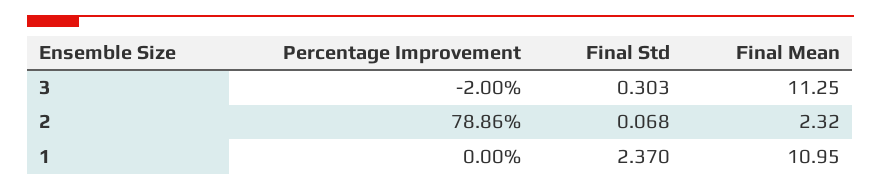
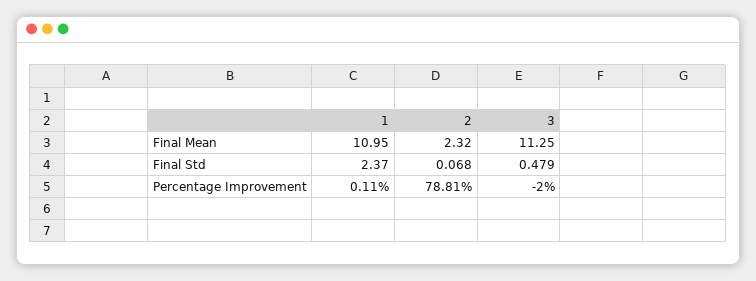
Final Std, 3: 0.303 -> 0.479
Percentage Improvement, 2: 78.86 -> 78.81
Percentage Improvement, 1: 0 -> 0.11

